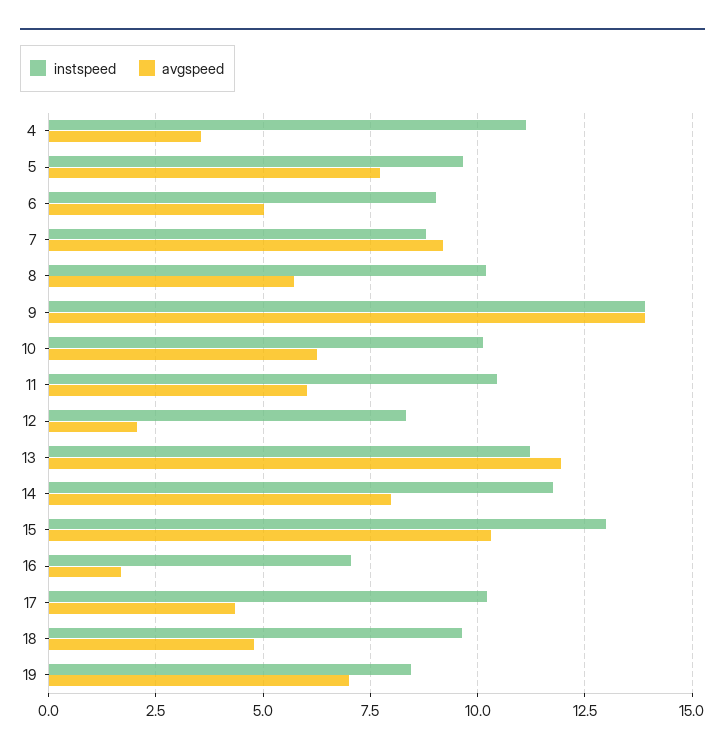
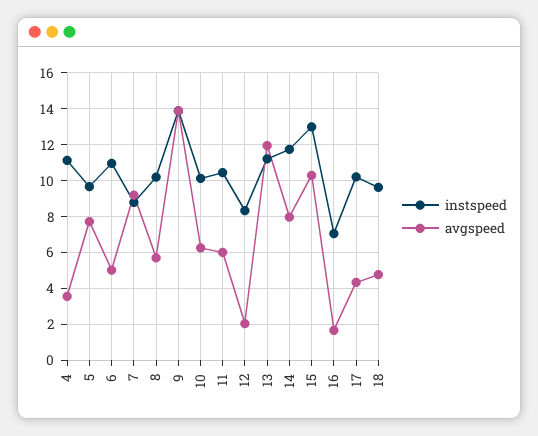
instspeed, 6: 9 -> 11
instspeed, 19: 8.5 -> none
avgspeed, 19: 7 -> none

